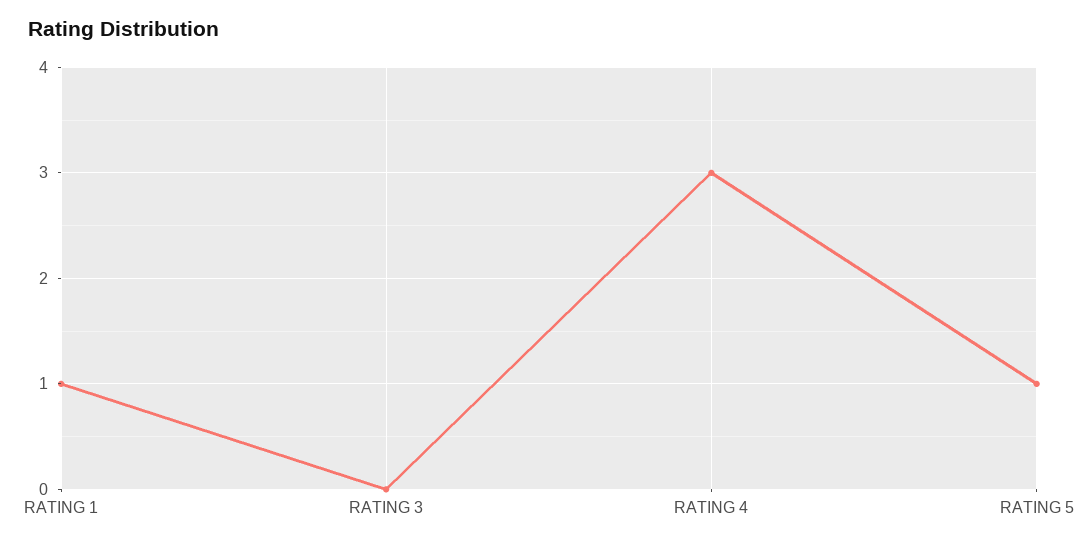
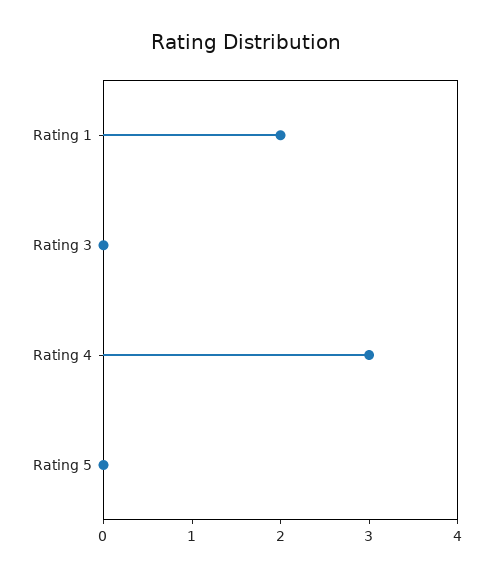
RATING 1: 1 -> 2
RATING 5: 1 -> 0

